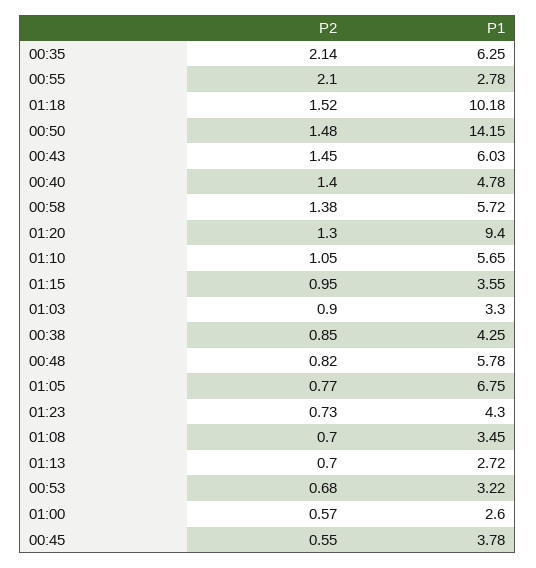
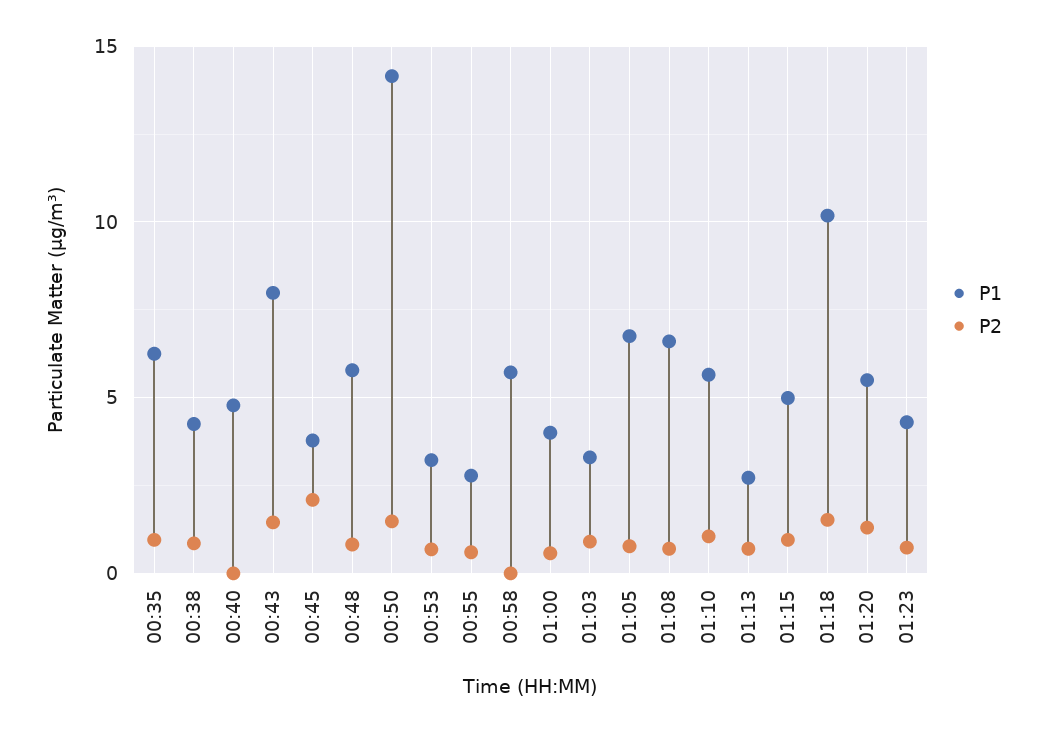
P2, 00:35: 2.14 -> 1
P2, 00:55: 2.1 -> 0.5
P1, 00:43: 6.03 -> 8
P2, 00:40: 1.4 -> 0
P2, 00:58: 1.38 -> 0
P1, 01:20: 9.4 -> 5.5
P1, 01:15: 3.55 -> 5
P1, 01:08: 3.45 -> 6.5
P1, 01:00: 2.6 -> 4
P2, 00:45: 0.55 -> 2

